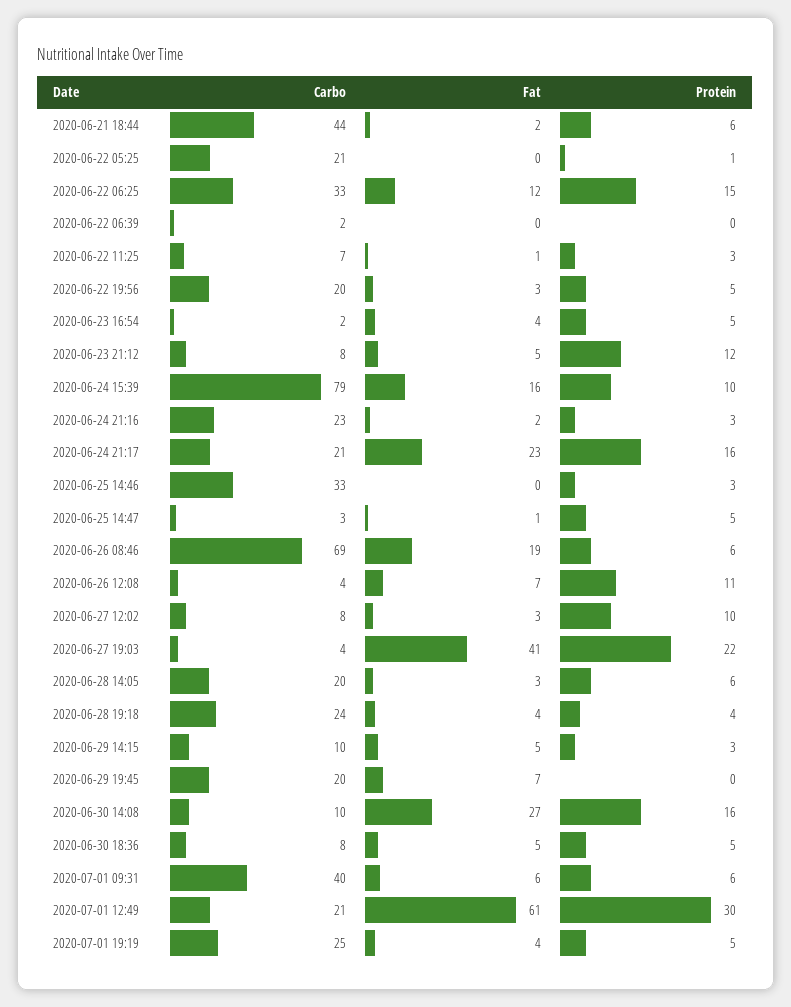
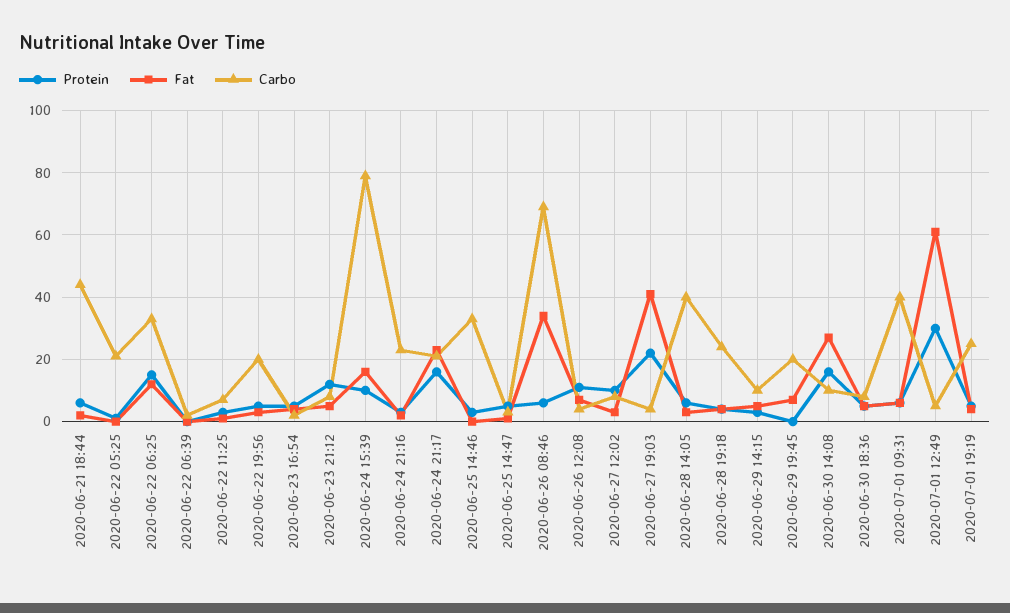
Fat, 2020-06-26 08:46: 19 -> 35
Carbo, 2020-06-28 14:05: 20 -> 40
Carbo, 2020-07-01 12:49: 21 -> 5

